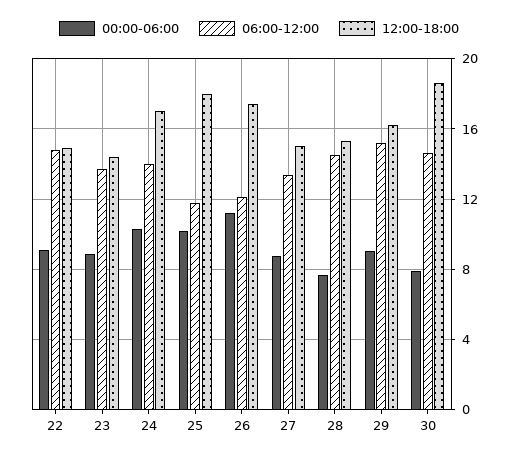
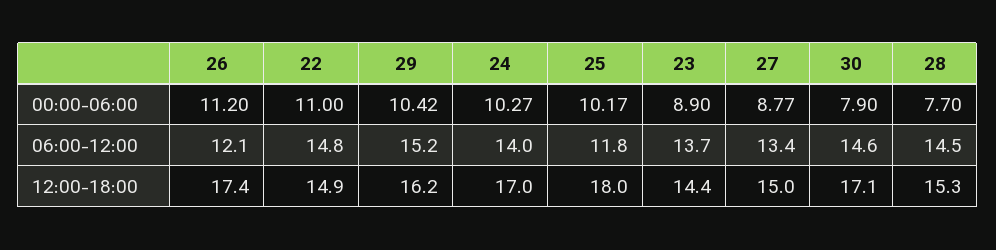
00:00-06:00, 22: 9 -> 11
00:00-06:00, 29: 9 -> 10.42
12:00-18:00, 30: 18.5 -> 17.1

